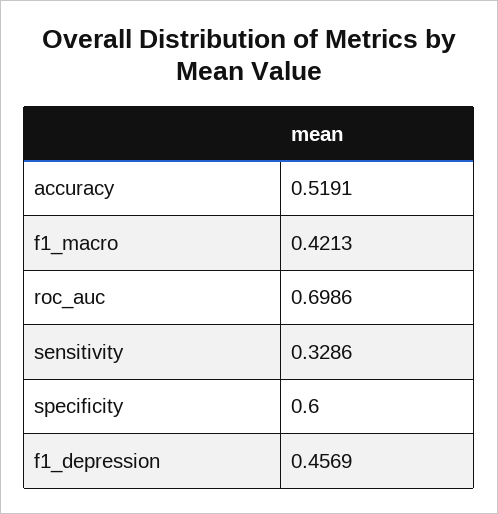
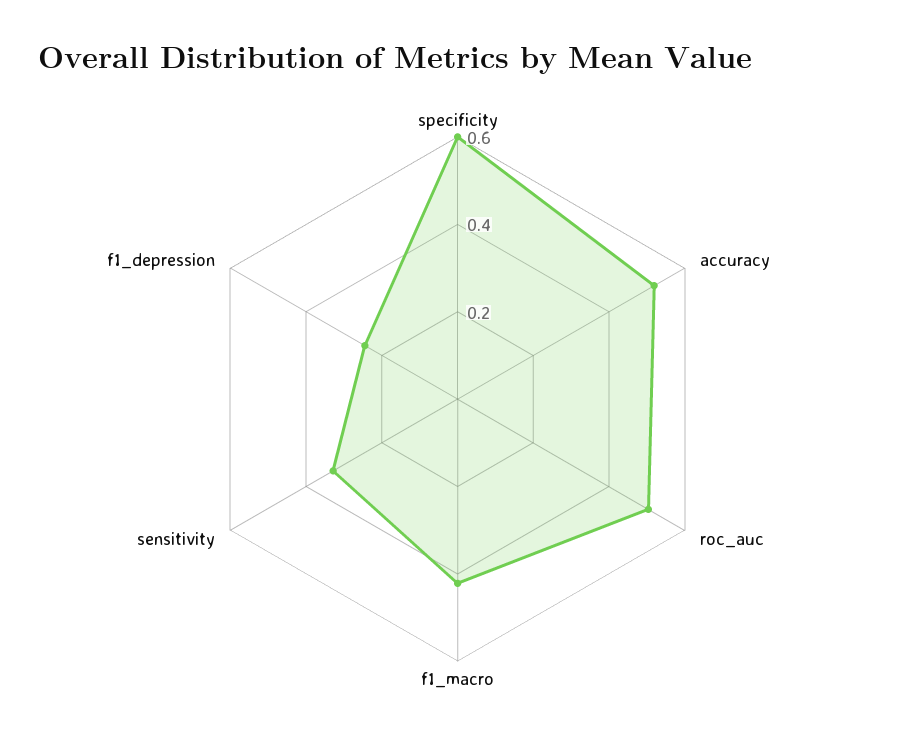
roc_auc: 0.6986 -> 0.5
f1_depression: 0.4569 -> 0.25

